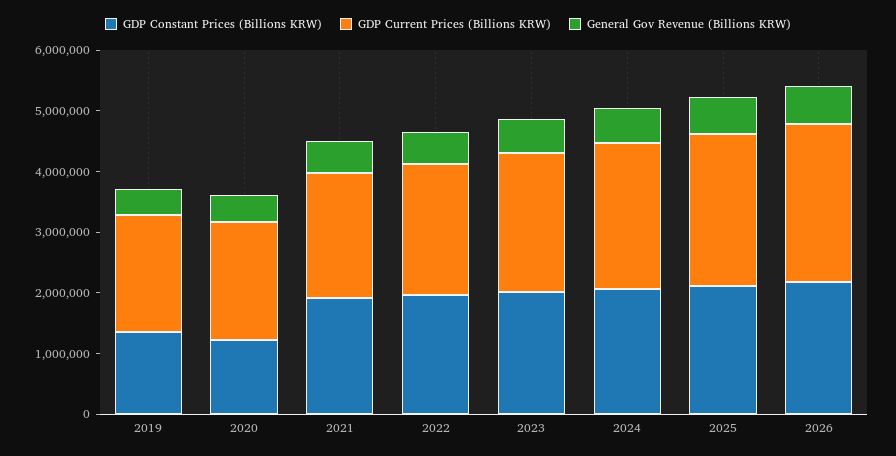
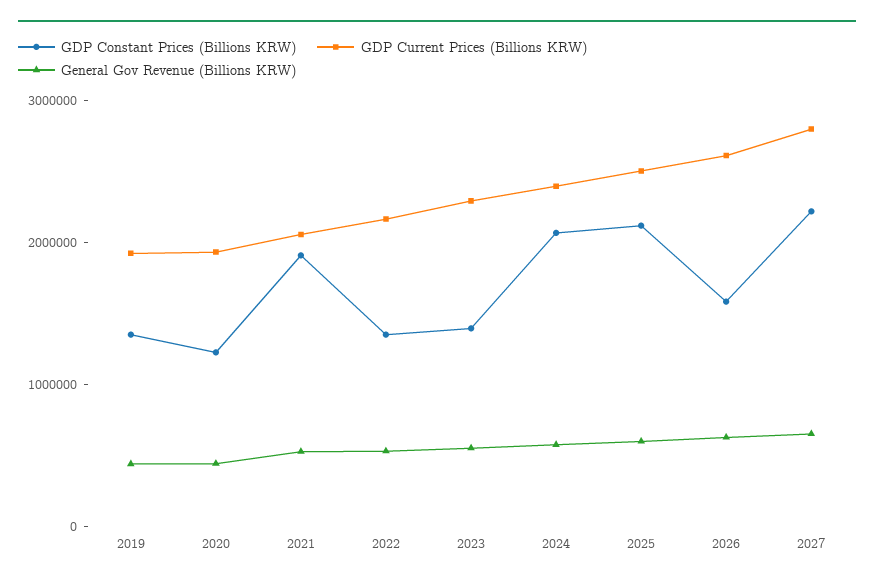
GDP Constant Prices (Billions KRW), 2022: 2000000 -> 1400000
GDP Constant Prices (Billions KRW), 2023: 2000000 -> 1400000
GDP Constant Prices (Billions KRW), 2026: 2200000 -> 1600000
GDP Constant Prices (Billions KRW), 2027: none -> 2200000
GDP Current Prices (Billions KRW), 2027: none -> 2800000
General Gov Revenue (Billions KRW), 2027: none -> 600000

